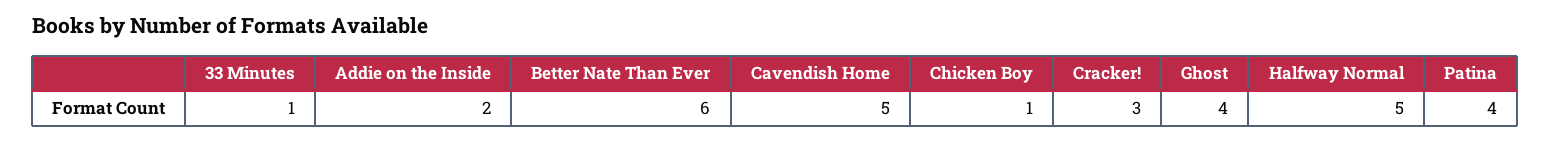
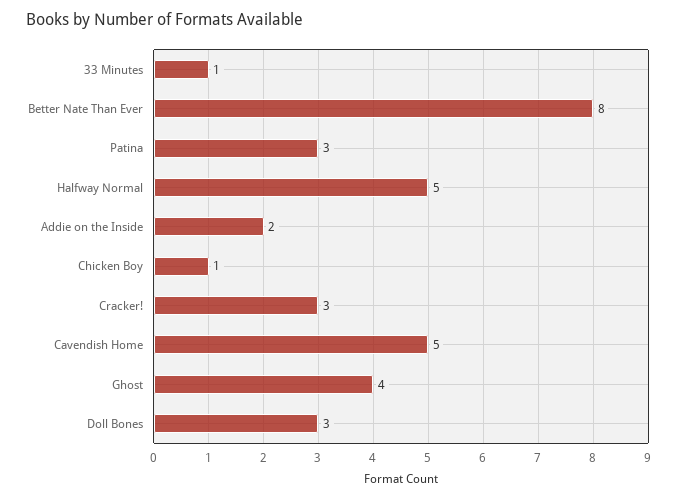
Better Nate Than Ever: 6 -> 8
Patina: 4 -> 3
Doll Bones: none -> 3

